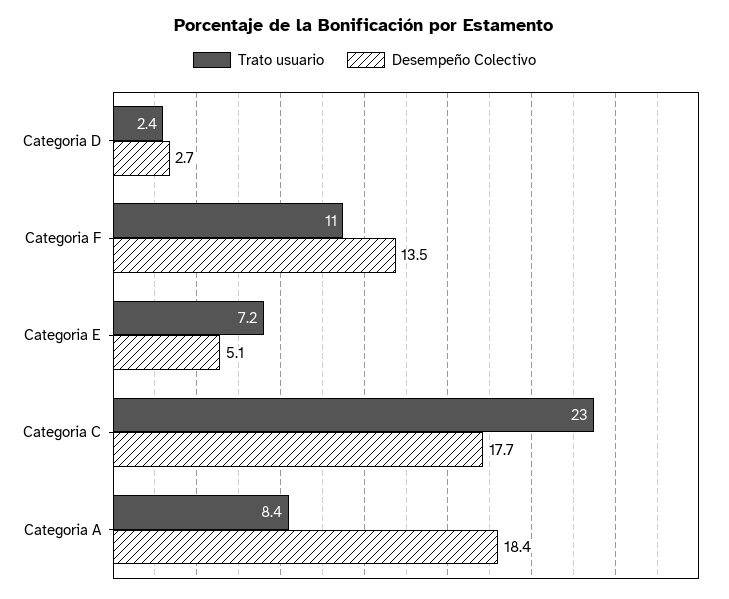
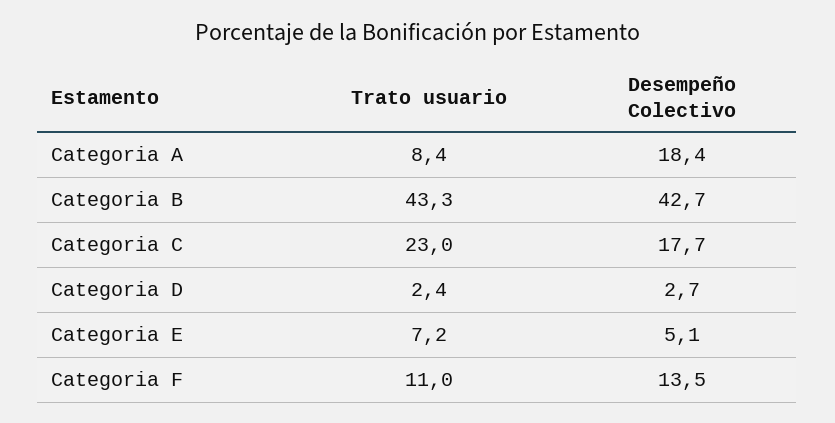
Trato usuario, Categoria B: none -> 43.3
Desempeño Colectivo, Categoria B: none -> 42.7

